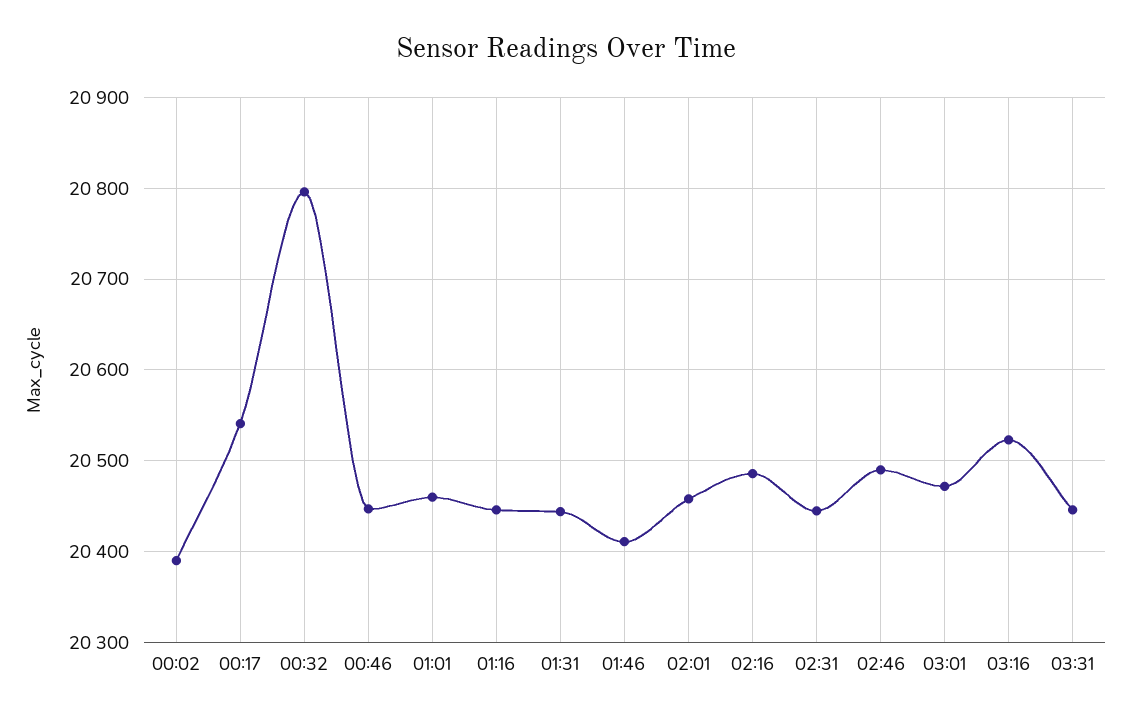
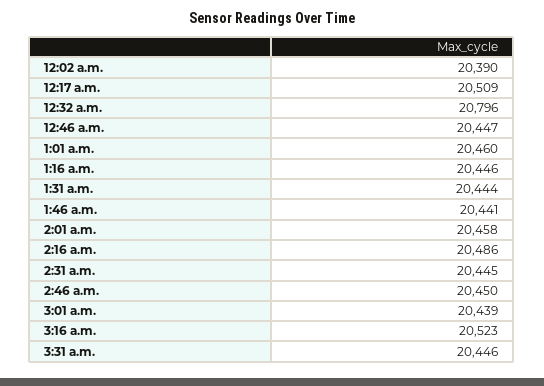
00:17: 20540 -> 20509
01:46: 20410 -> 20441
02:46: 20490 -> 20450
03:01: 20470 -> 20439

